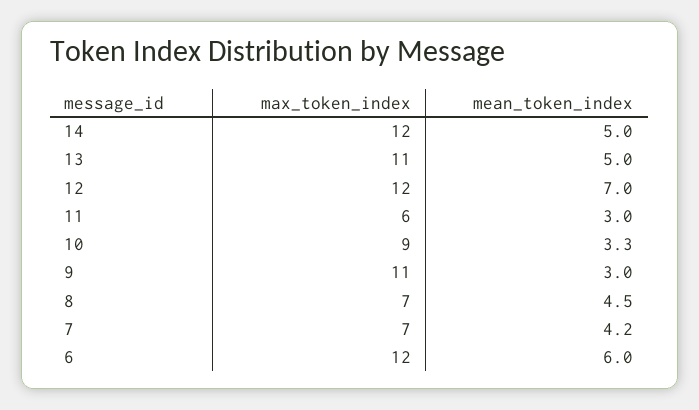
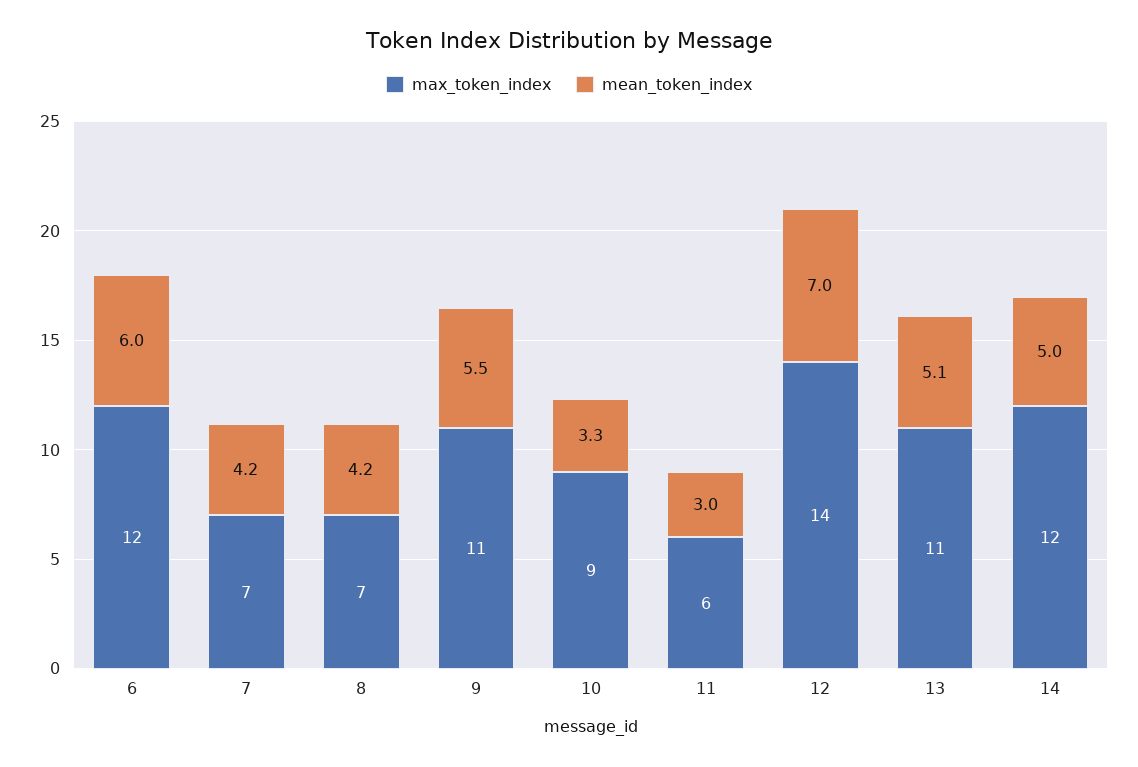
mean_token_index, 13: 5 -> 5.1
max_token_index, 12: 12 -> 14
mean_token_index, 9: 3 -> 5.5
mean_token_index, 8: 4.5 -> 4.2

